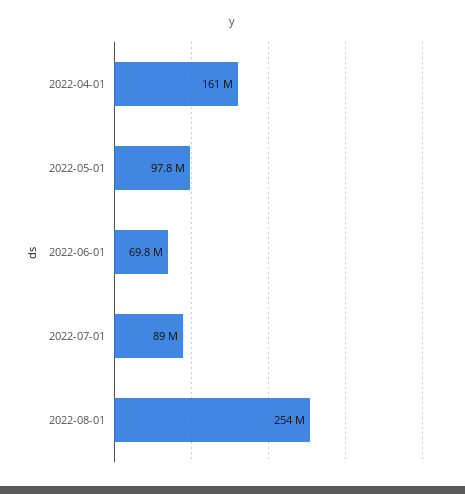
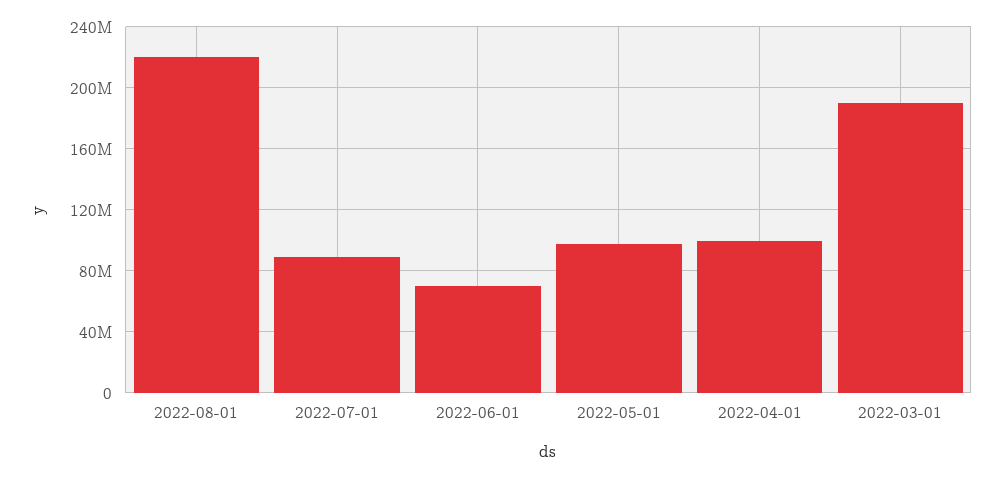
2022-04-01: 161000000 -> 100000000
2022-08-01: 254000000 -> 220000000
2022-03-01: none -> 190000000

